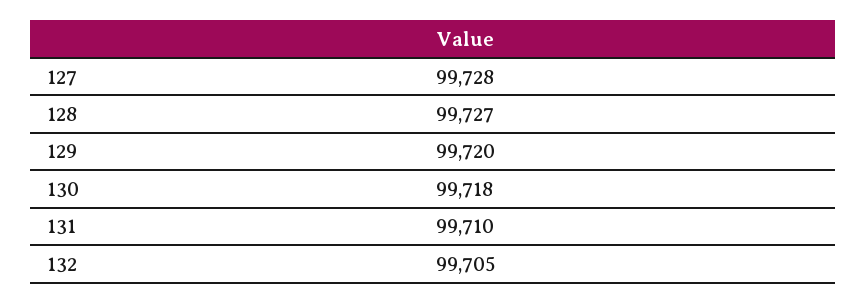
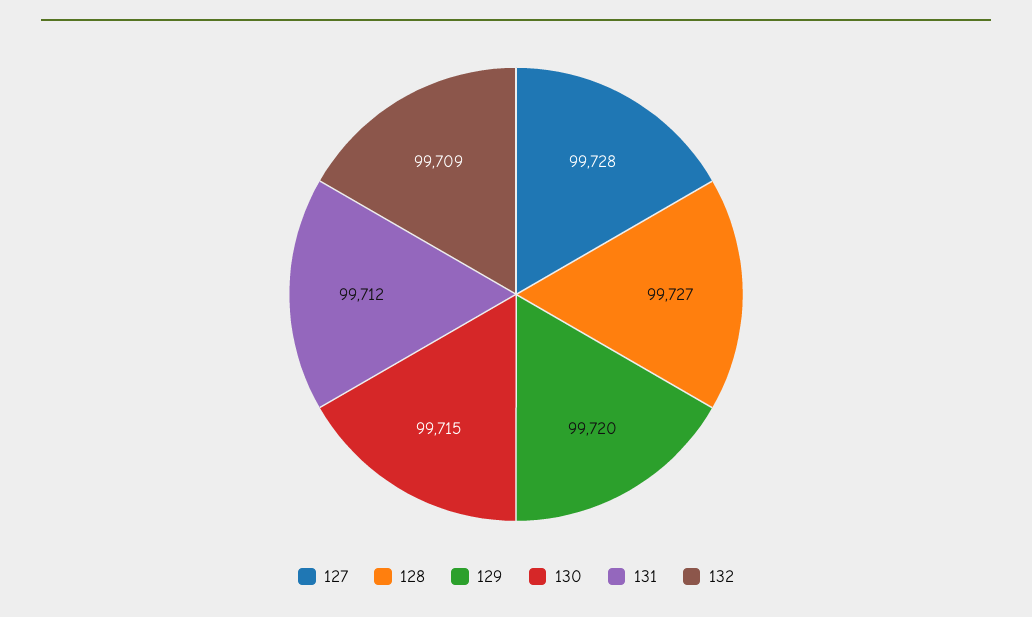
130: 99718 -> 99715
131: 99710 -> 99712
132: 99705 -> 99709

